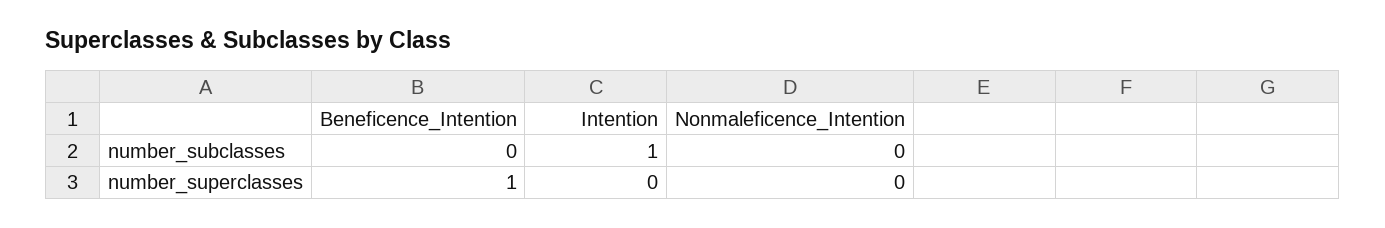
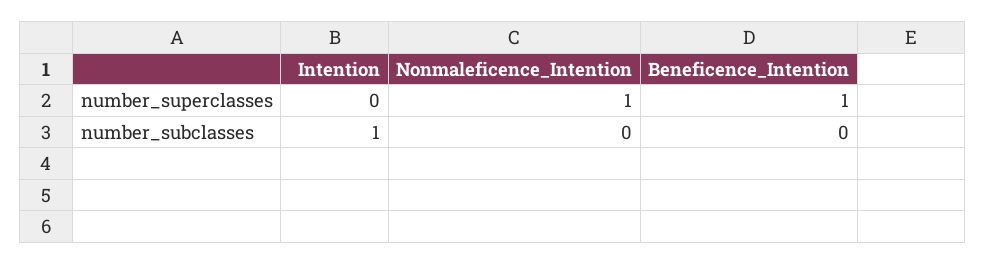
Nonmaleficence_Intention, number_superclasses: 0 -> 1

